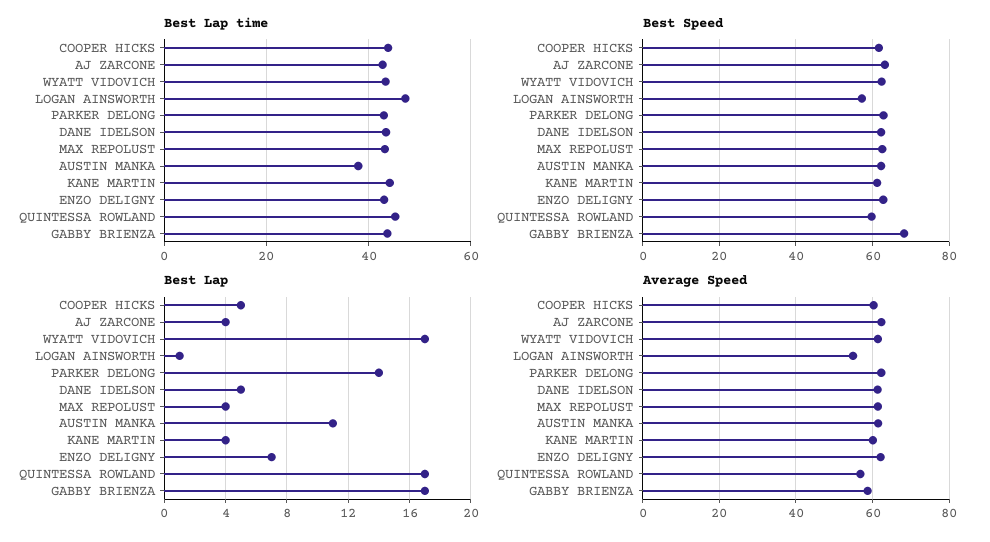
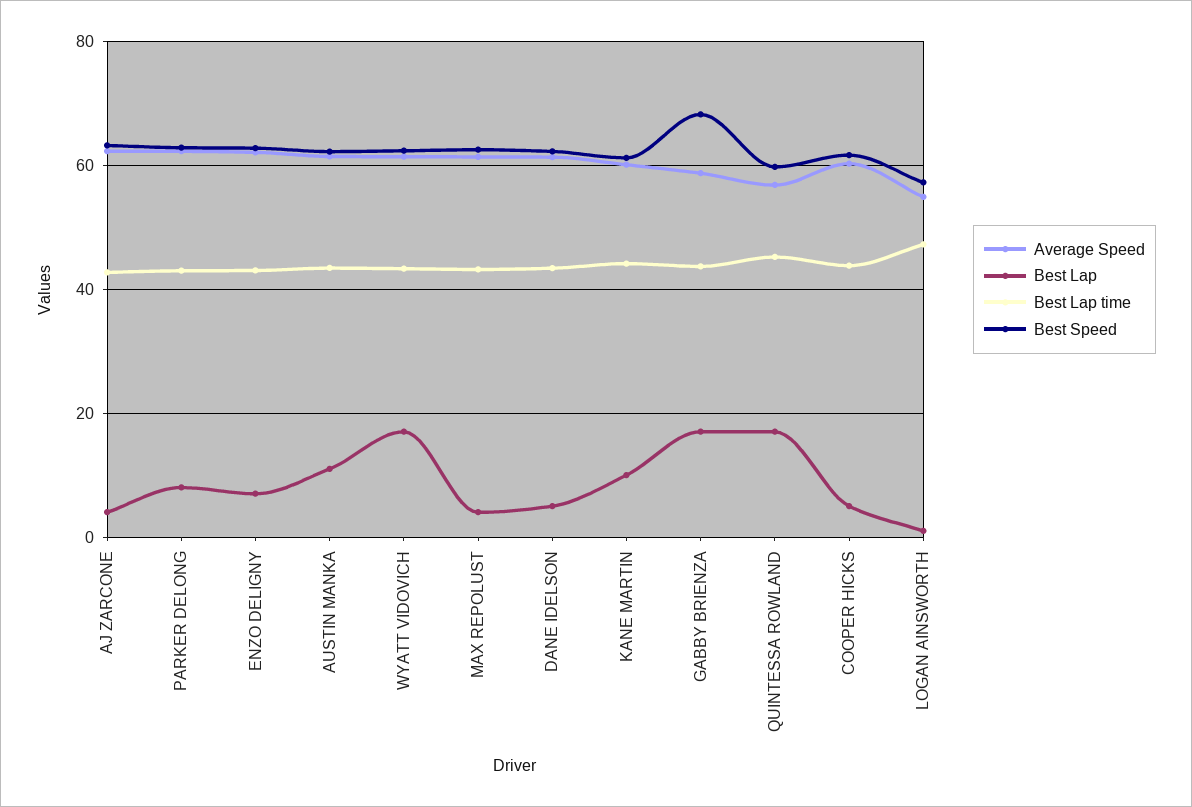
Best Lap time, AUSTIN MANKA: 38 -> 44
Best Lap, PARKER DELONG: 14 -> 8
Best Lap, KANE MARTIN: 4 -> 10

